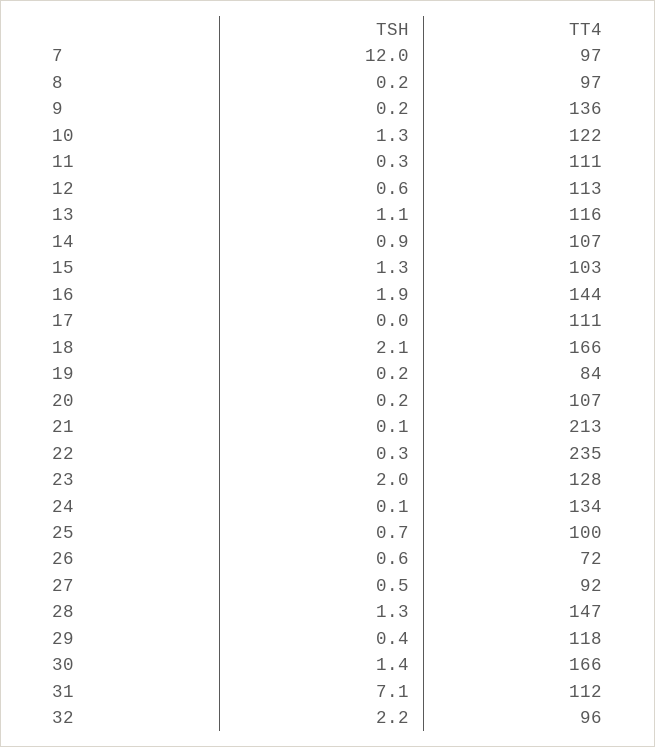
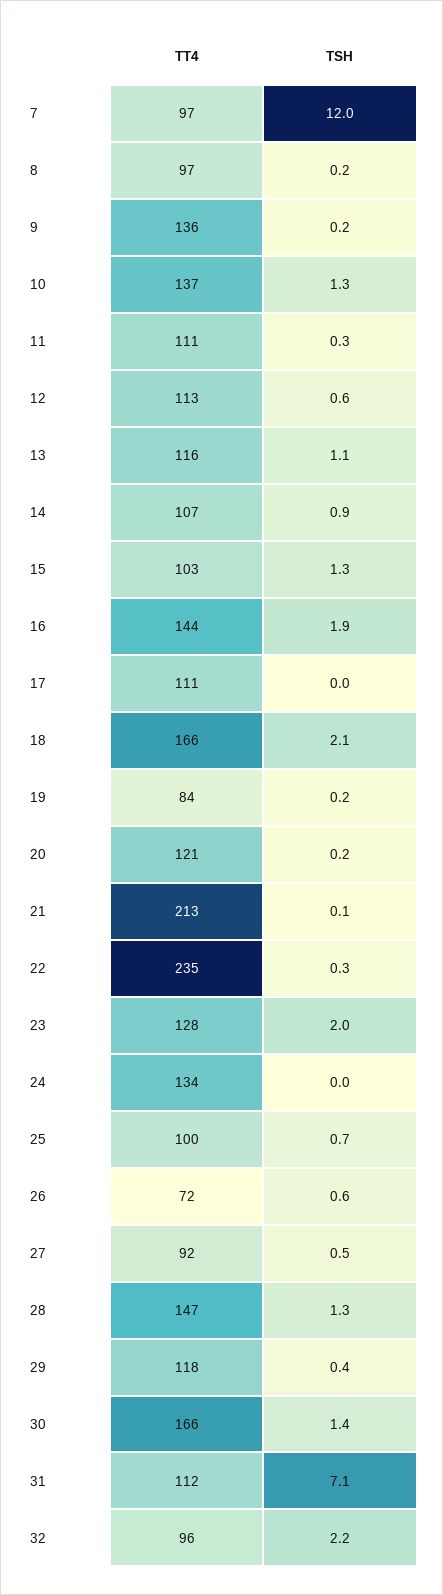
TT4, 10: 122 -> 137
TT4, 20: 107 -> 121
TSH, 24: 0.1 -> 0

